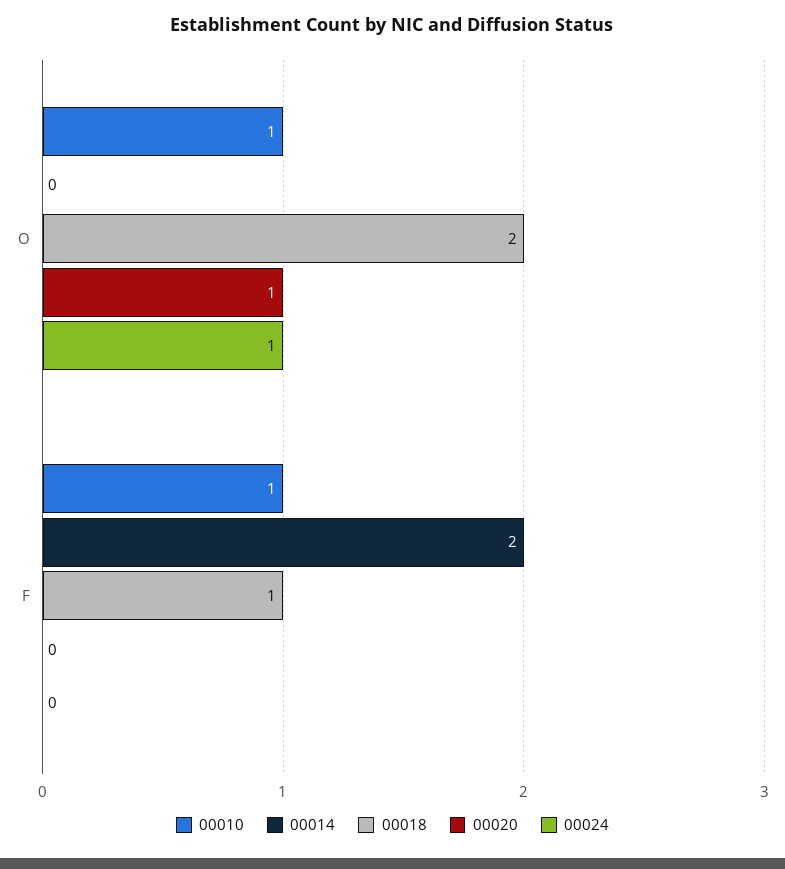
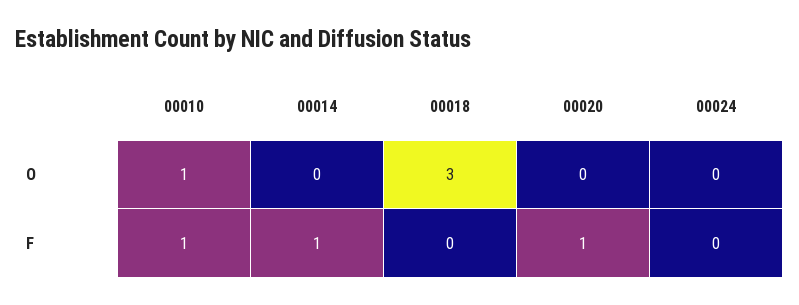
00018, O: 2 -> 3
00020, O: 1 -> 0
00024, O: 1 -> 0
00014, F: 2 -> 1
00018, F: 1 -> 0
00020, F: 0 -> 1

